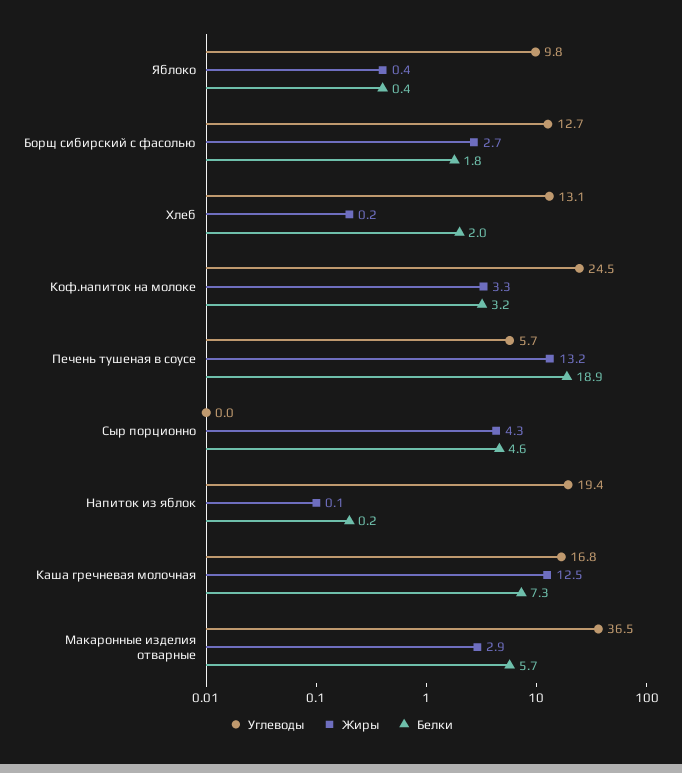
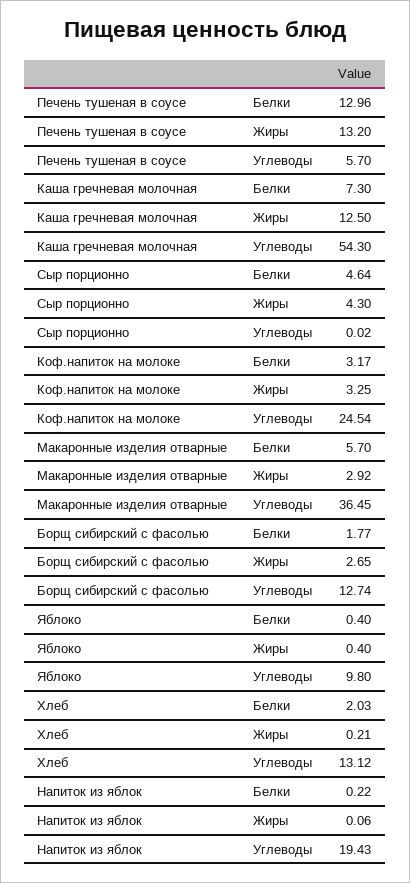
Белки, Печень тушеная в соусе: 18.9 -> 12.96
Углеводы, Каша гречневая молочная: 16.8 -> 54.3

